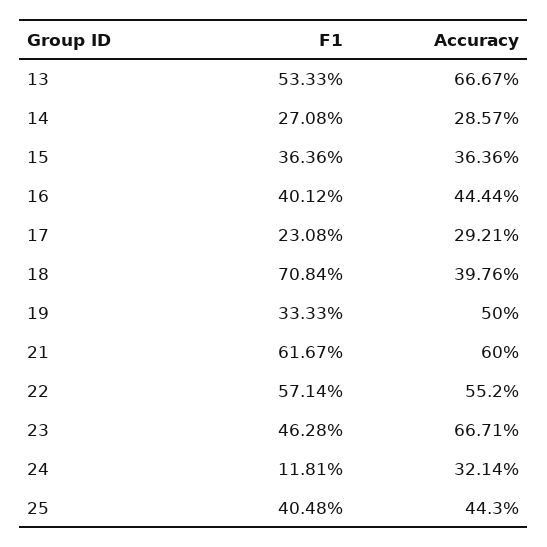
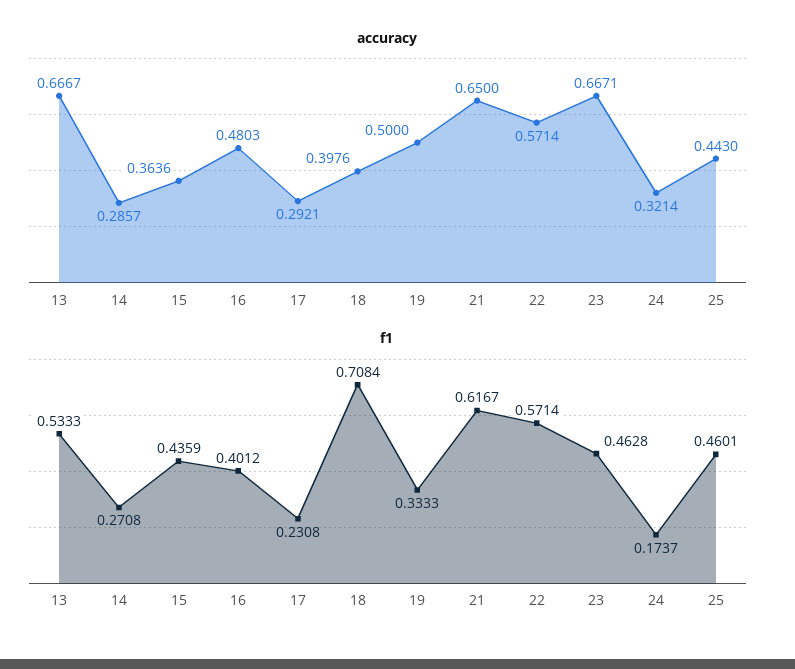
F1, 15: 0.3636 -> 0.4359
Accuracy, 16: 0.4444 -> 0.4803
Accuracy, 21: 0.6 -> 0.65
Accuracy, 22: 0.552 -> 0.5714
F1, 24: 0.1181 -> 0.1737
F1, 25: 0.4048 -> 0.4601

